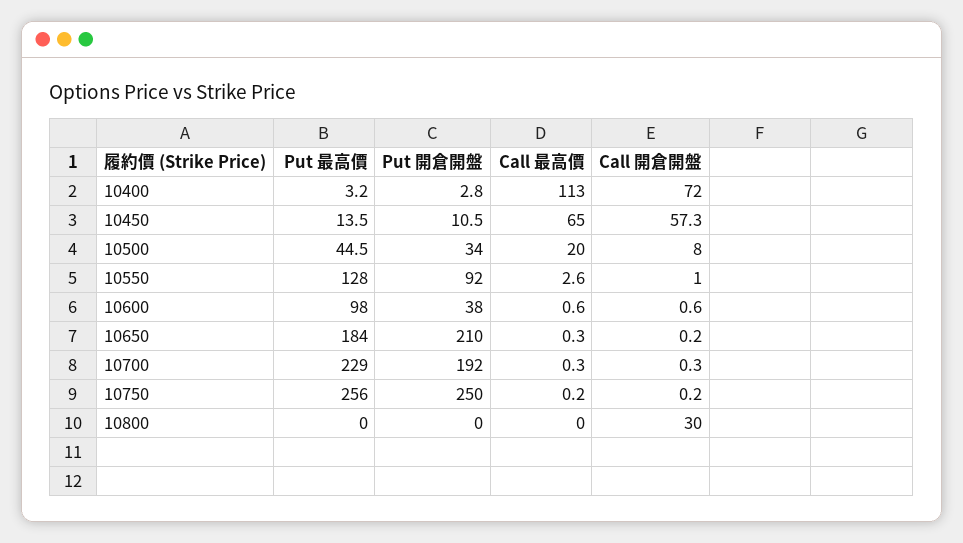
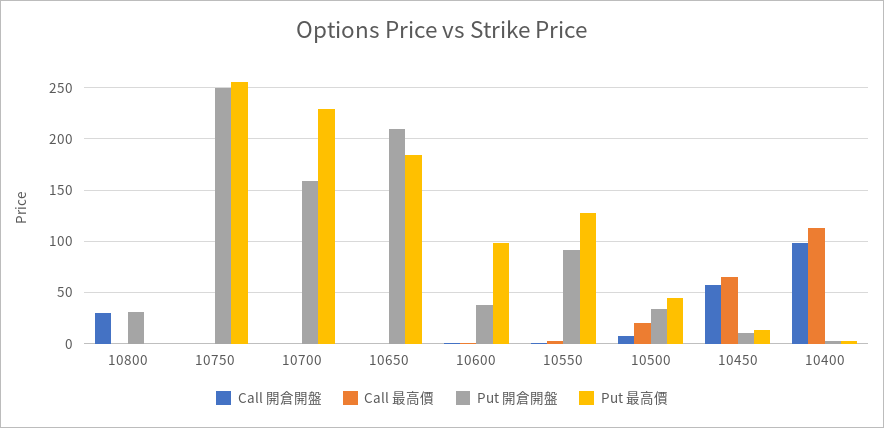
Call 開倉開盤, 10400: 72 -> 100
Put 開倉開盤, 10700: 192 -> 160
Put 開倉開盤, 10800: 0 -> 30

